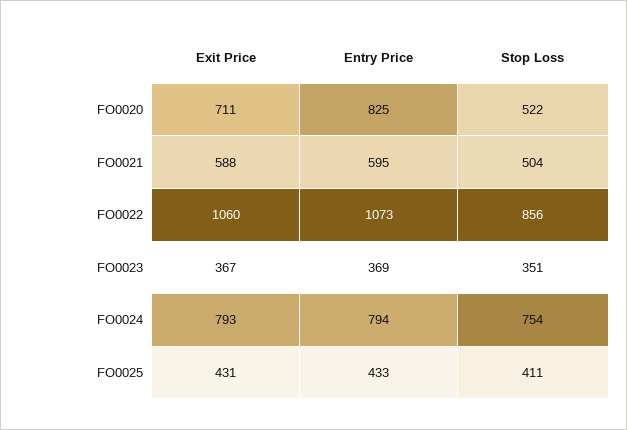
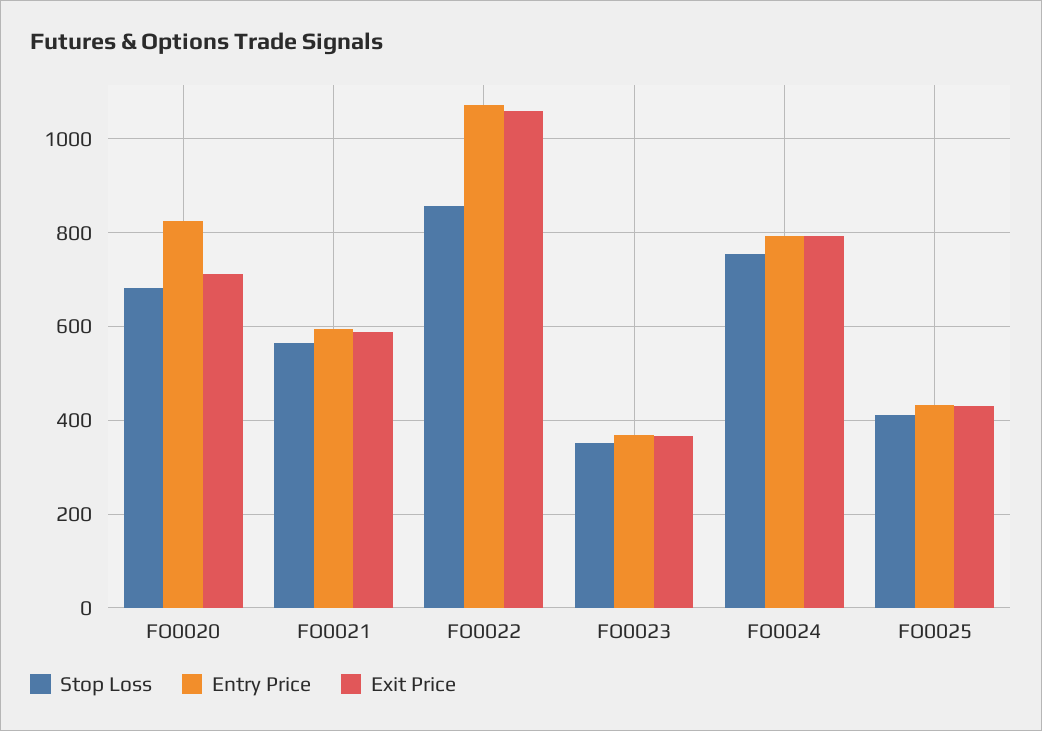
Stop Loss, FO0020: 522 -> 680
Stop Loss, FO0021: 504 -> 560

